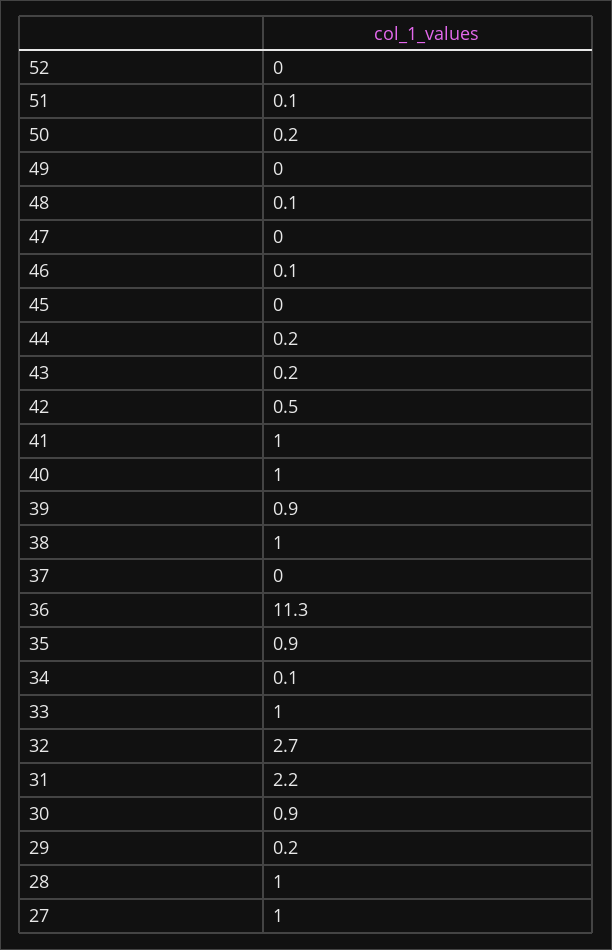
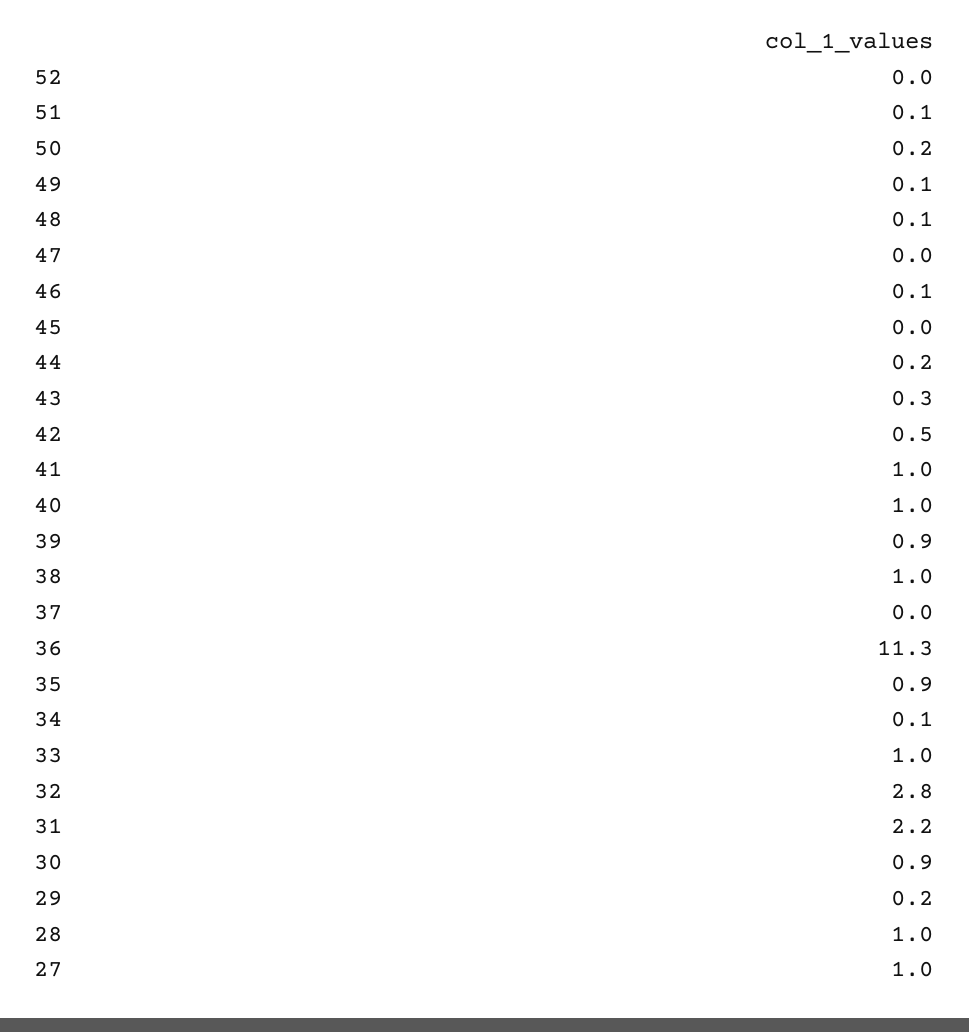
49: 0 -> 0.1
43: 0.2 -> 0.3
32: 2.7 -> 2.8

